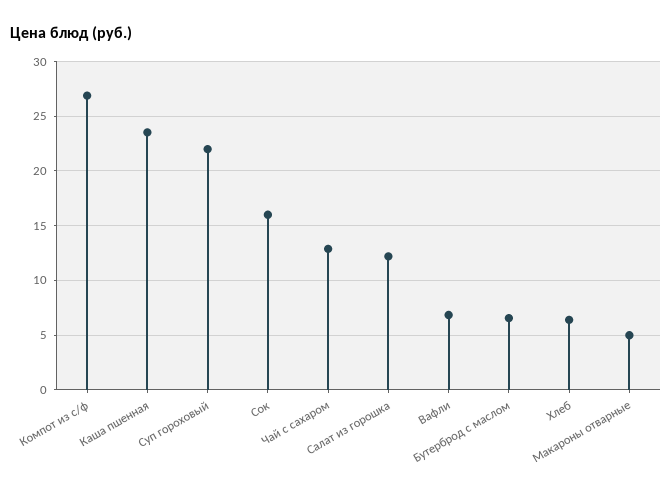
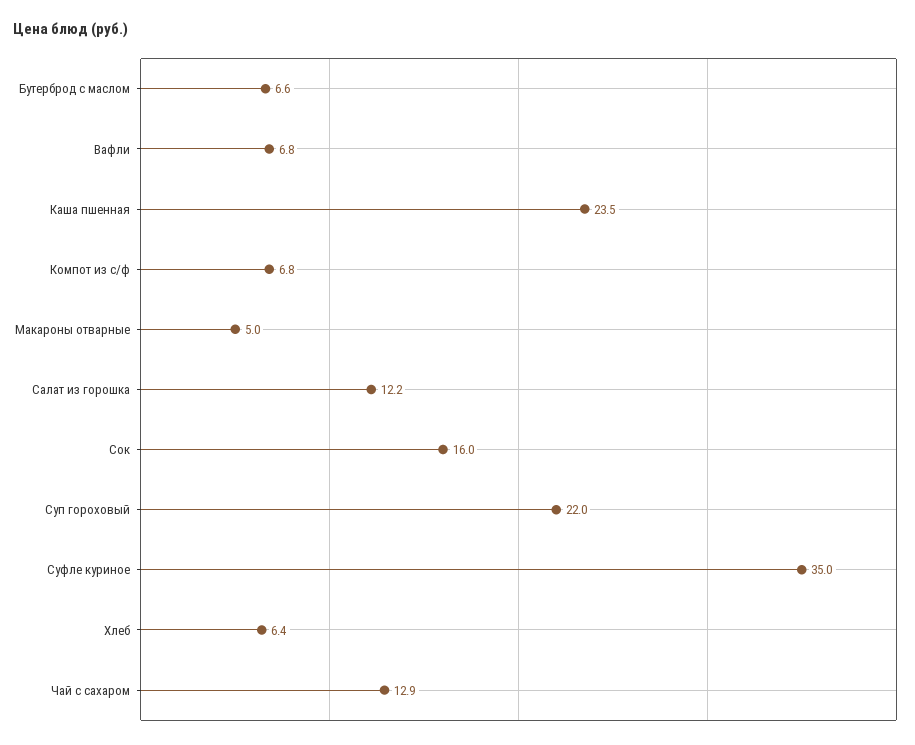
Компот из с/ф: 27 -> 6.8
Суфле куриное: none -> 35

